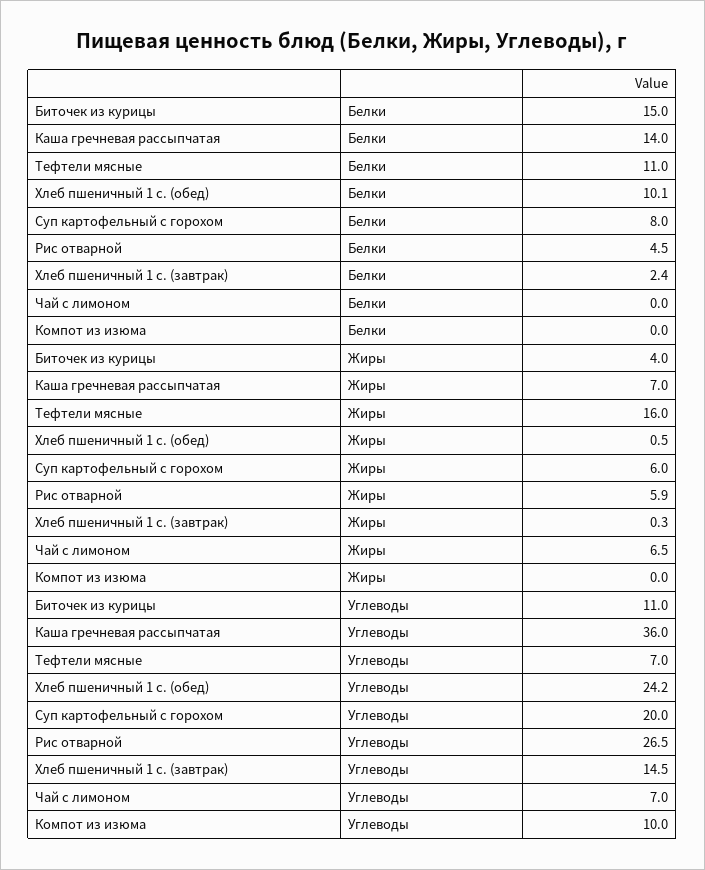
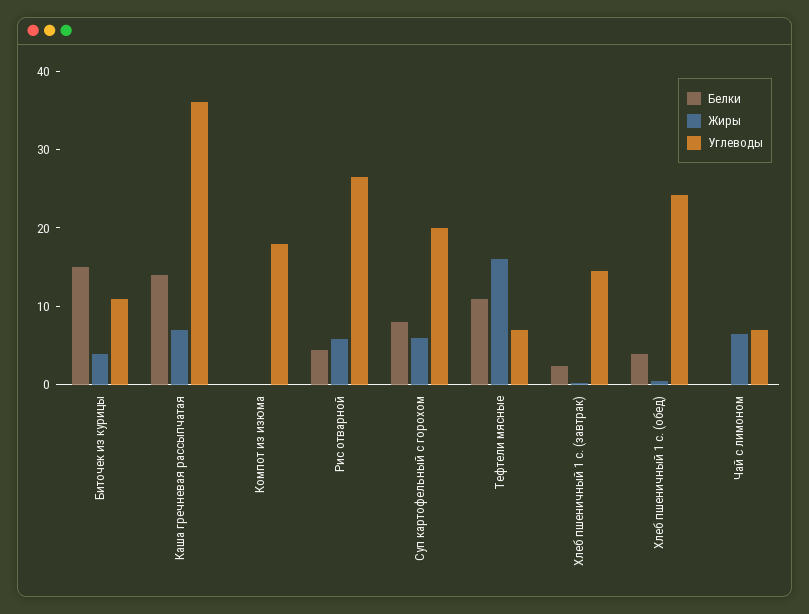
Белки, Хлеб пшеничный 1 с. (обед): 10.1 -> 4
Углеводы, Компот из изюма: 10 -> 18

